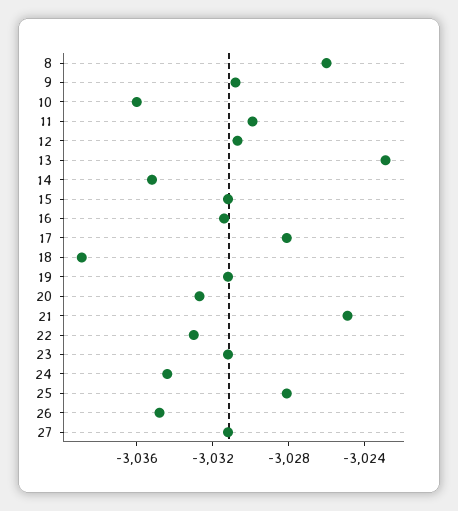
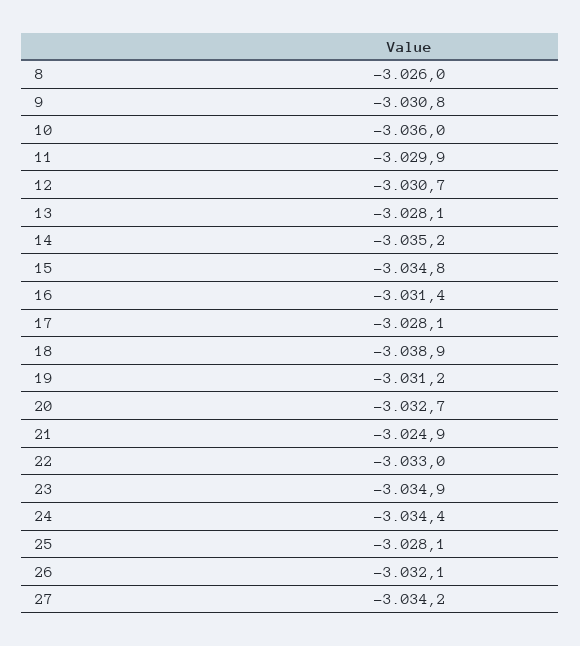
13: -3023 -> -3028.1
15: -3031 -> -3034.8
23: -3031 -> -3034.9
26: -3035 -> -3032.1
27: -3031 -> -3034.2

